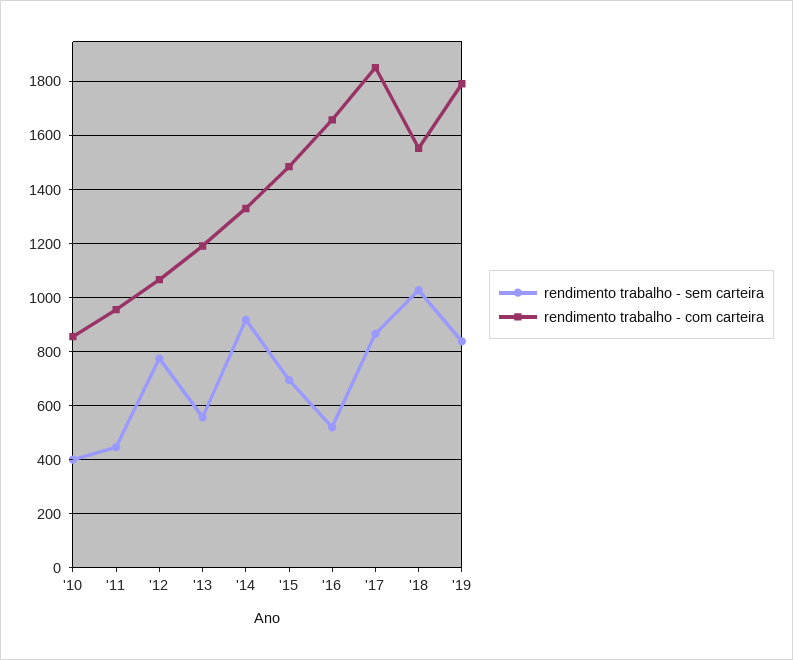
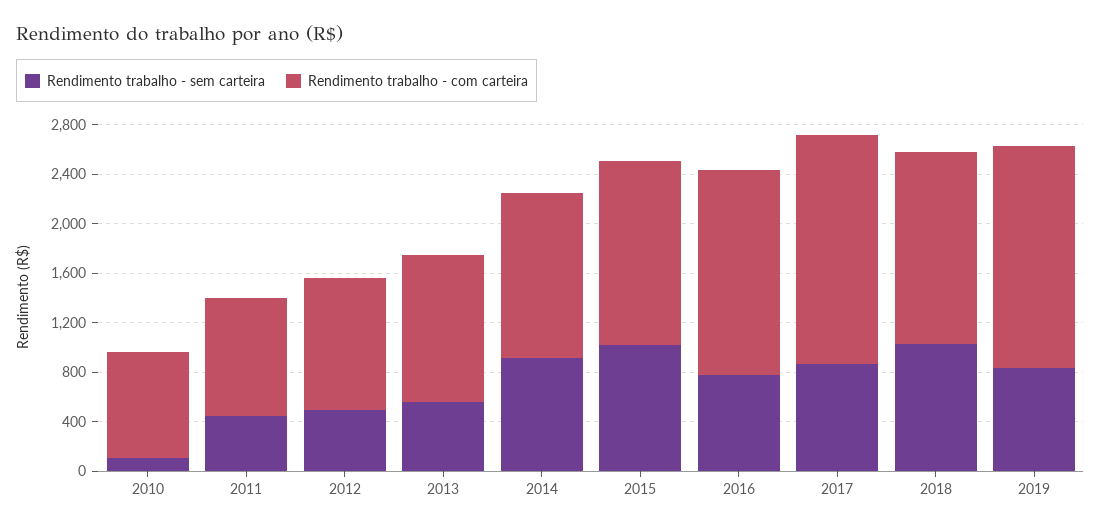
rendimento trabalho - sem carteira, '10: 400 -> 100
rendimento trabalho - sem carteira, '12: 775 -> 500
rendimento trabalho - sem carteira, '15: 700 -> 1000
rendimento trabalho - sem carteira, '16: 525 -> 800

